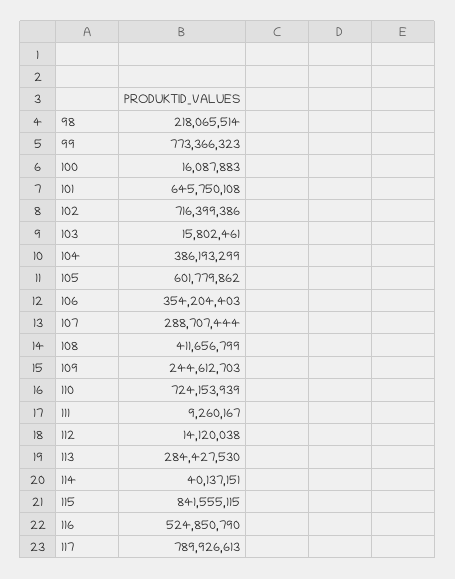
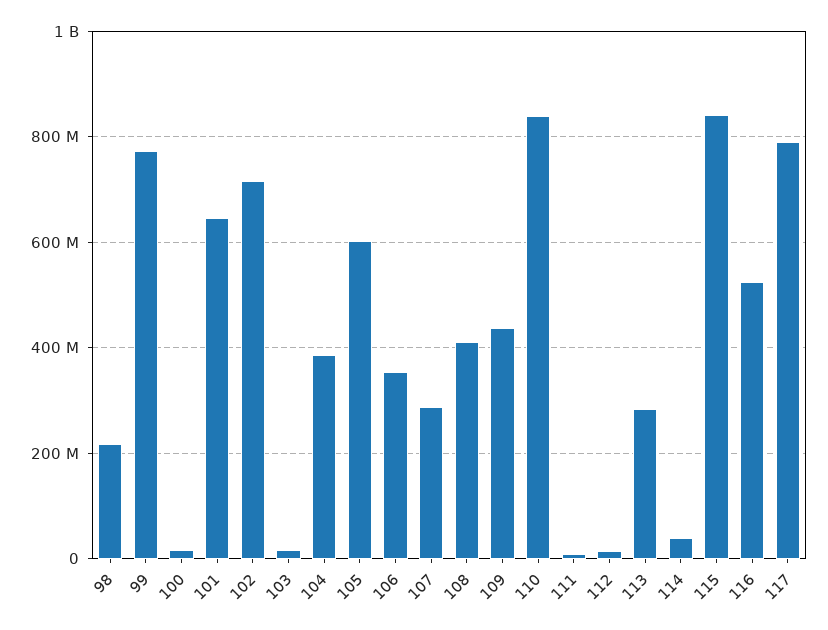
109: 244612703 -> 440000000
110: 724153939 -> 840000000

